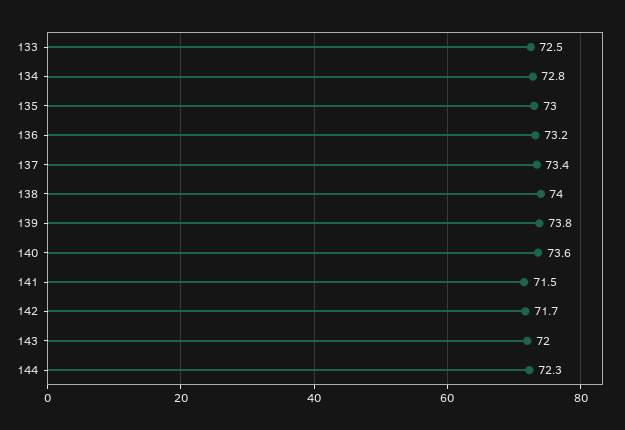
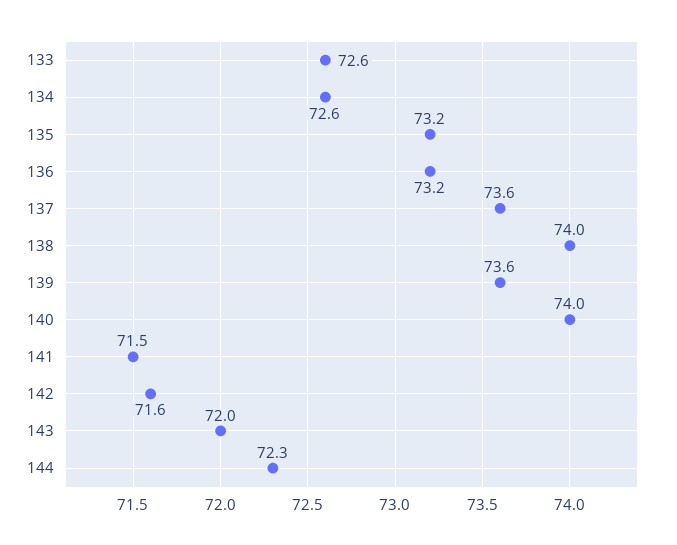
133: 72.5 -> 72.6
134: 72.8 -> 72.6
135: 73 -> 73.2
137: 73.4 -> 73.6
139: 73.8 -> 73.6
140: 73.6 -> 74
142: 71.7 -> 71.6

